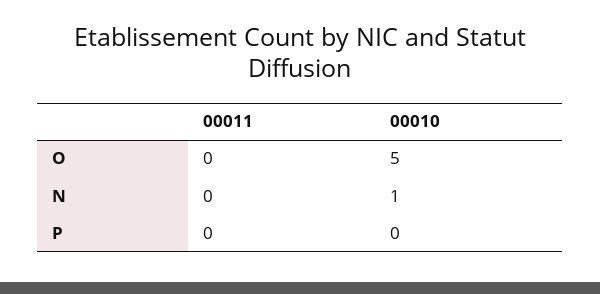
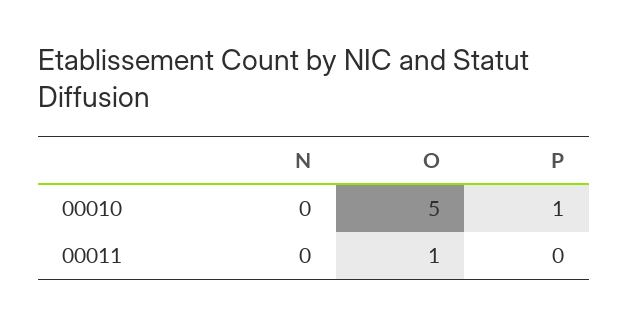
00011, O: 0 -> 1
00010, N: 1 -> 0
00010, P: 0 -> 1

